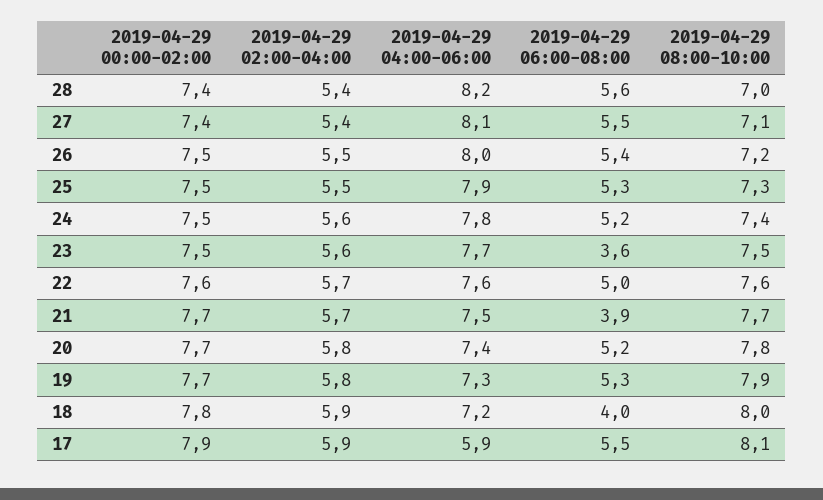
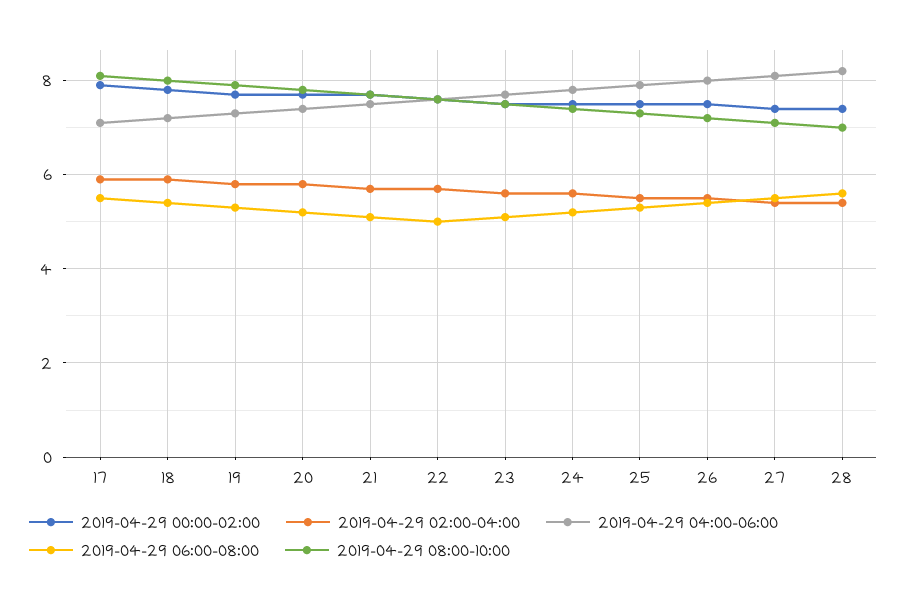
2019-04-29 06:00-08:00, 23: 3.6 -> 5
2019-04-29 06:00-08:00, 21: 3.9 -> 5
2019-04-29 06:00-08:00, 18: 4 -> 5.5
2019-04-29 04:00-06:00, 17: 5.9 -> 7

